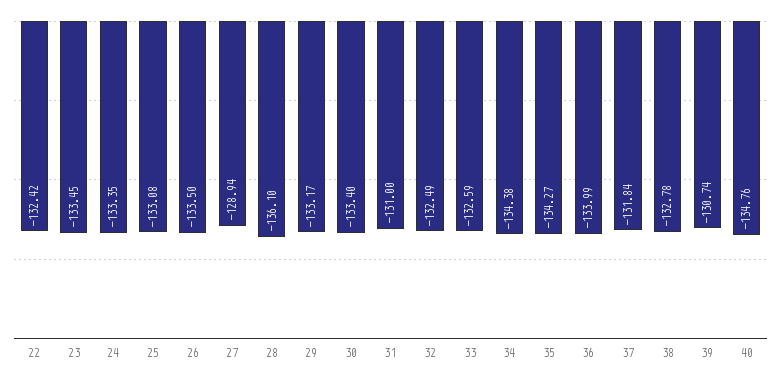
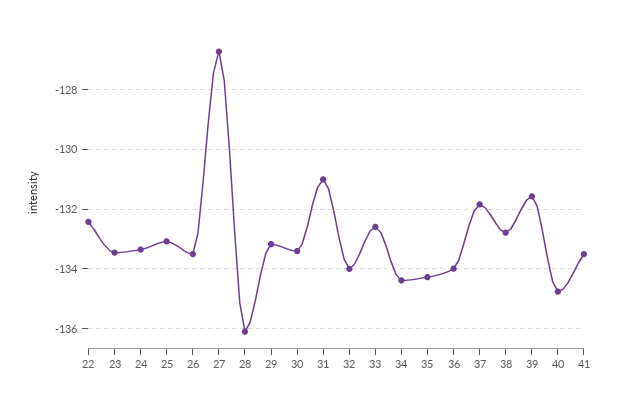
27: -128.94 -> -126.75
32: -132.49 -> -134
39: -130.74 -> -131.5
41: none -> -133.5

